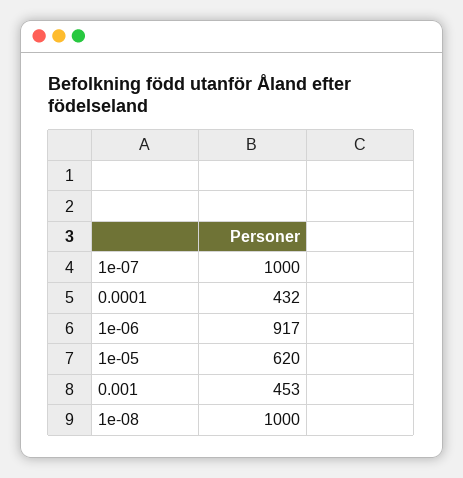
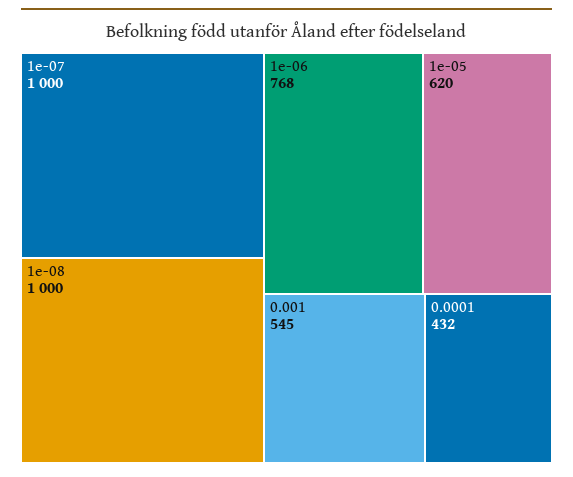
1e-06: 917 -> 768
0.001: 453 -> 545

